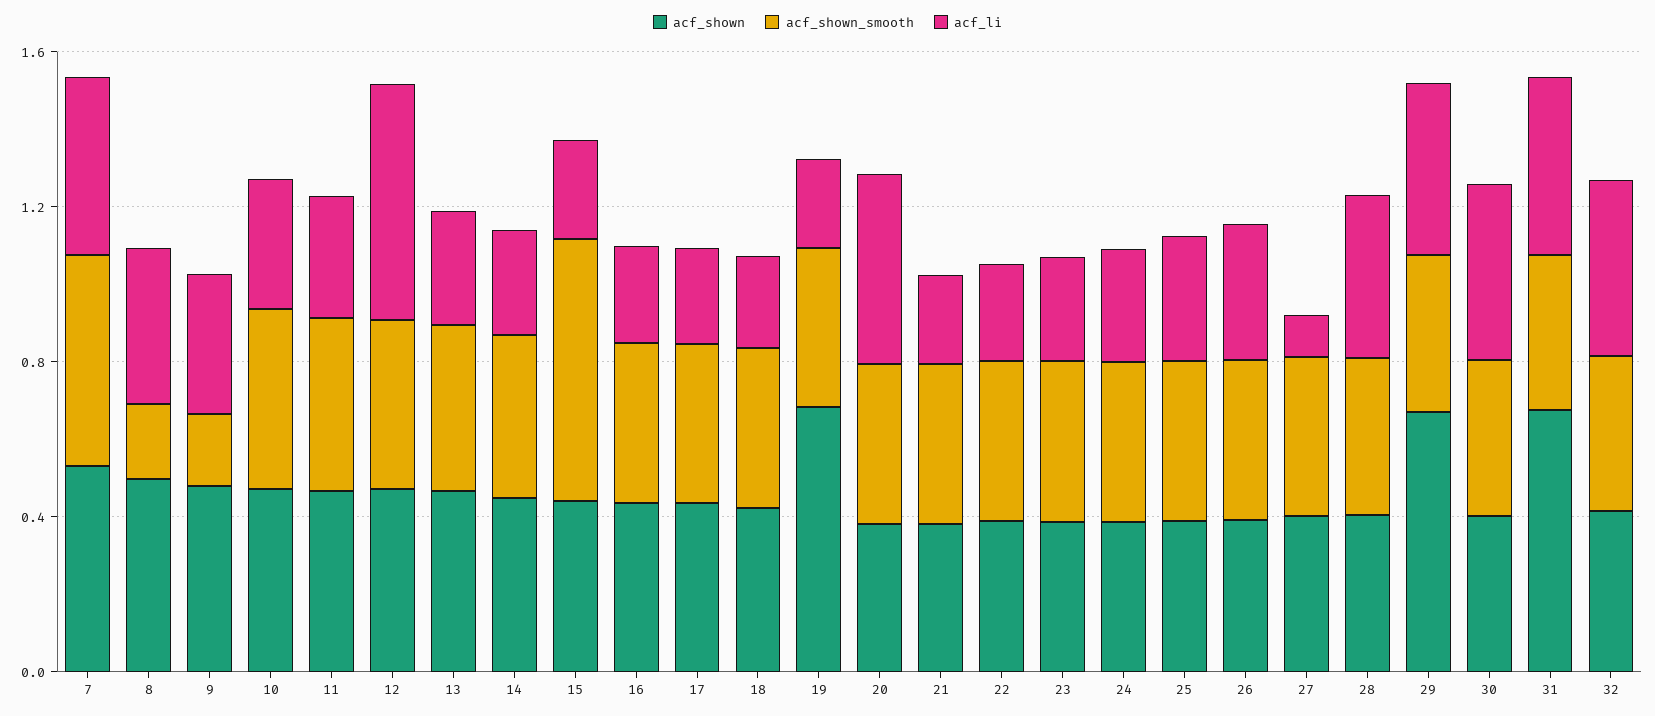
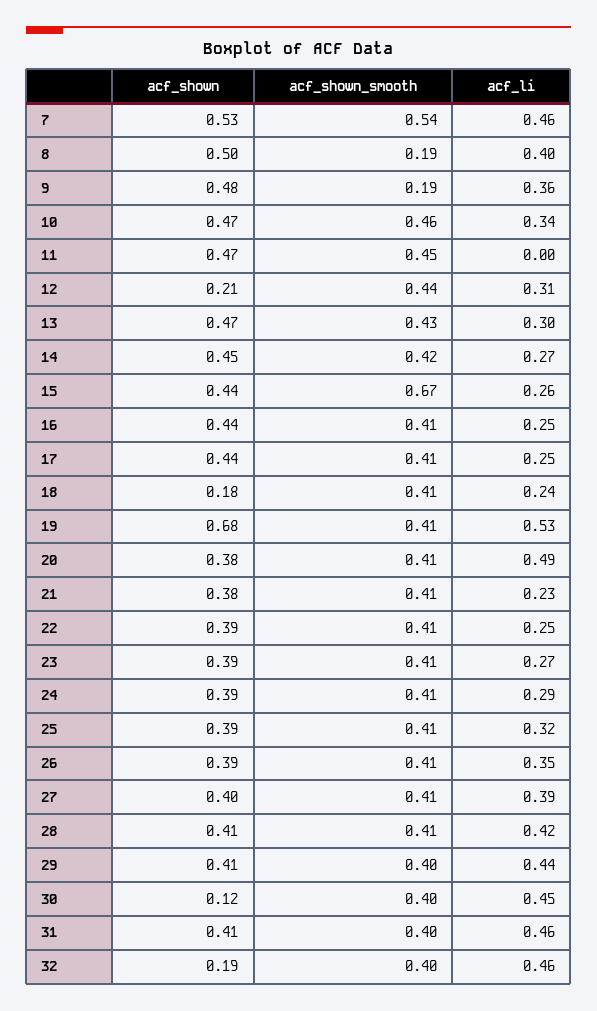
acf_li, 11: 0.3 -> 0
acf_shown, 12: 0.5 -> 0.21
acf_li, 12: 0.6 -> 0.31
acf_shown, 18: 0.4 -> 0.18
acf_li, 19: 0.2 -> 0.53
acf_li, 27: 0.1 -> 0.39
acf_shown, 29: 0.7 -> 0.41
acf_shown, 30: 0.4 -> 0.12
acf_shown, 31: 0.7 -> 0.41
acf_shown, 32: 0.4 -> 0.19

